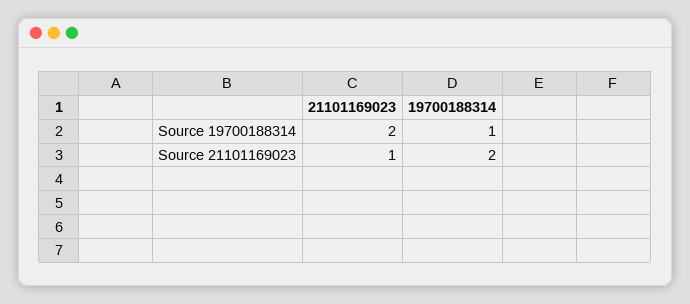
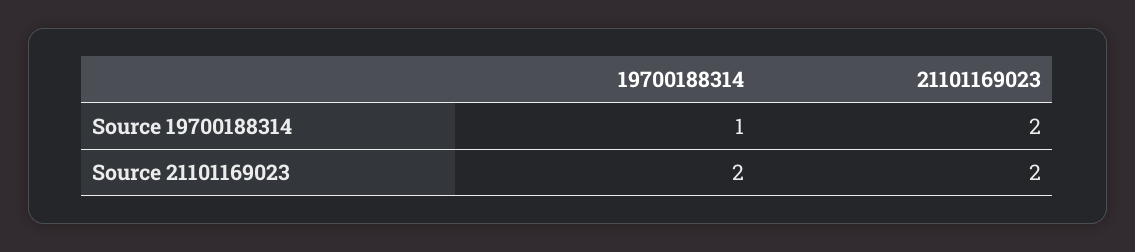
21101169023, Source 21101169023: 1 -> 2

